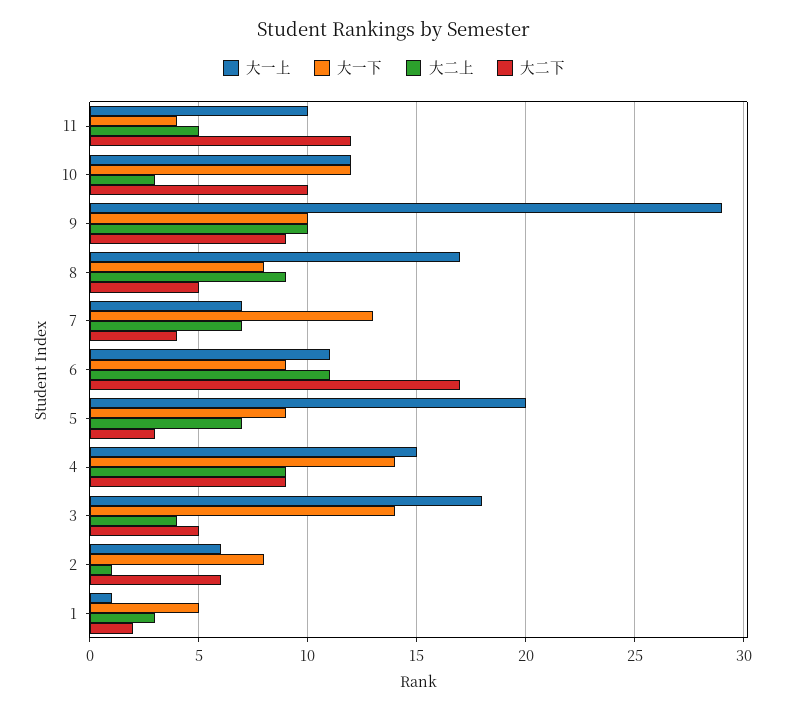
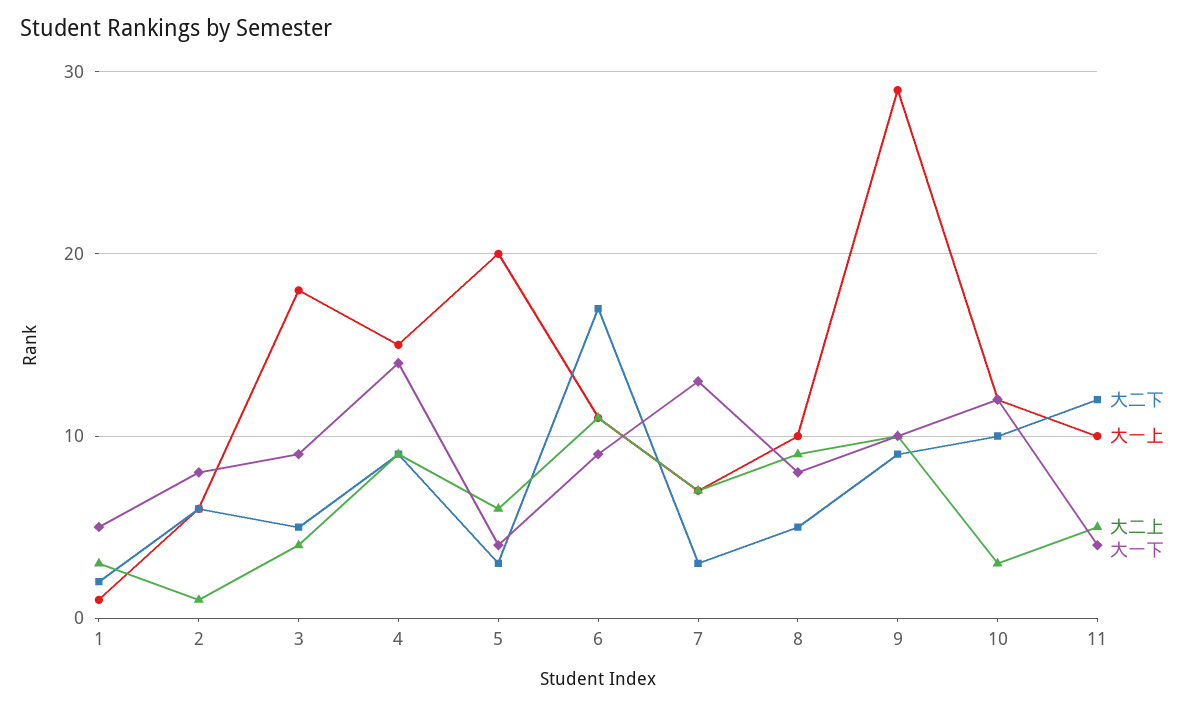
大一上, 8: 17 -> 10
大二下, 7: 4 -> 3
大一下, 5: 9 -> 4
大二上, 5: 7 -> 6
大一下, 3: 14 -> 9

